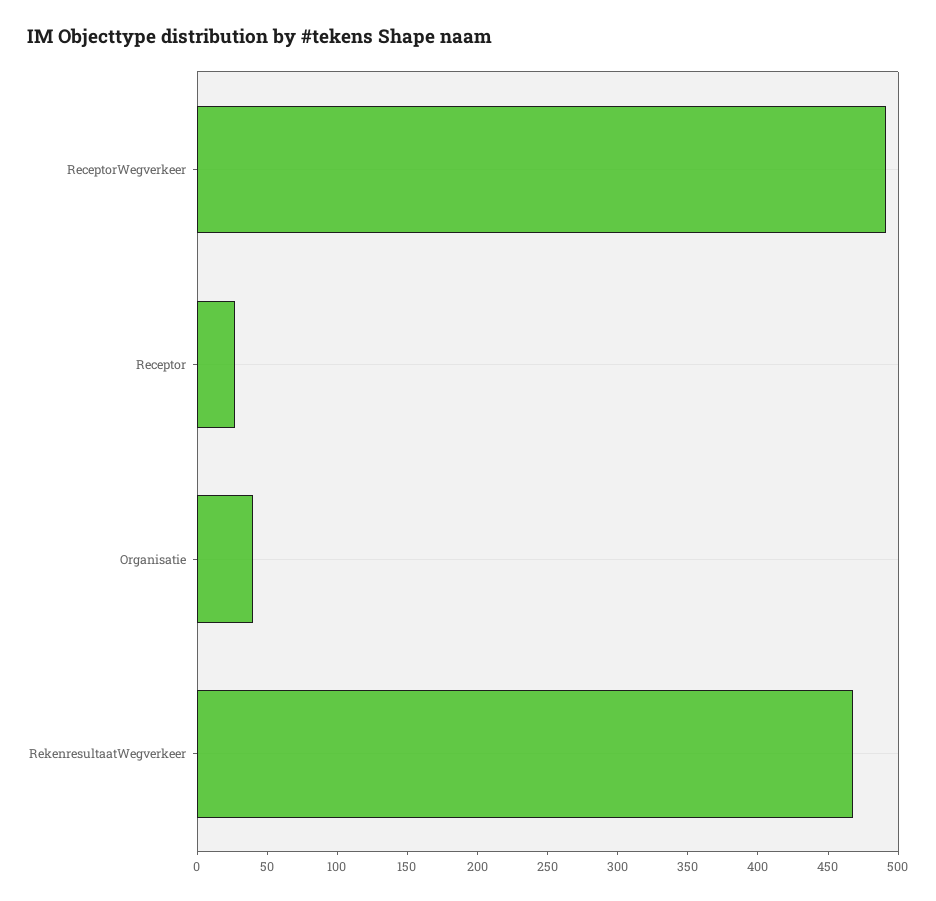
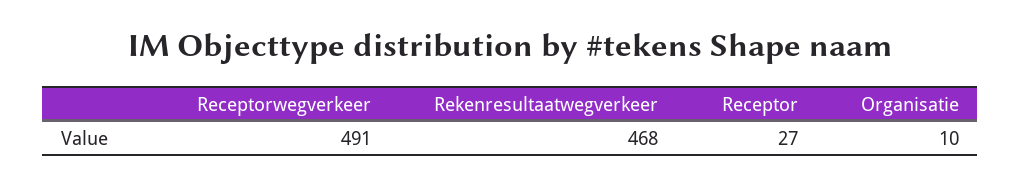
Organisatie: 40 -> 10

